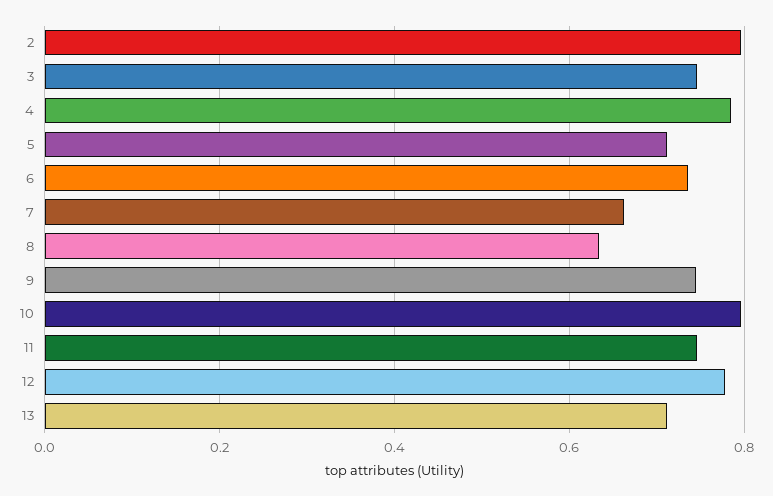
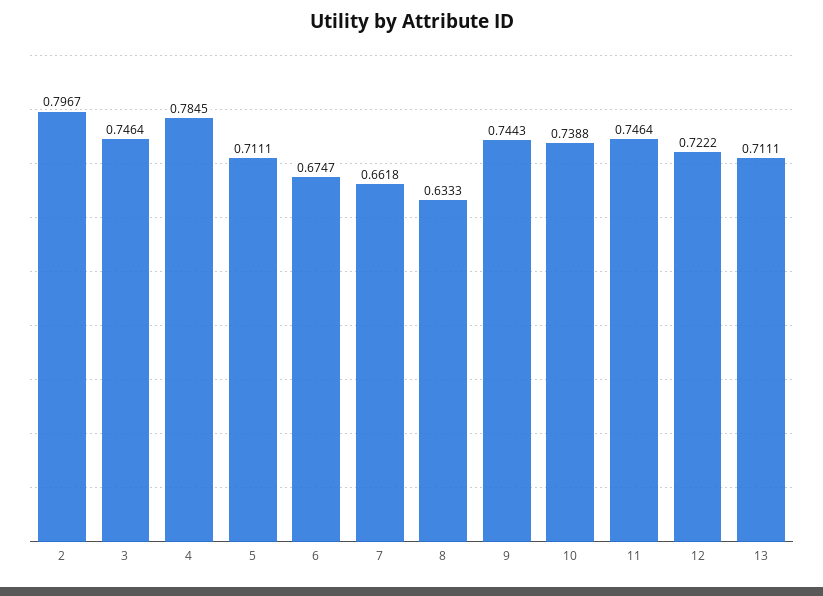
6: 0.74 -> 0.6747
10: 0.8 -> 0.7388
12: 0.78 -> 0.7222

